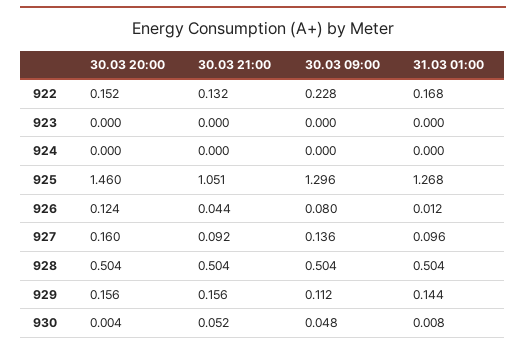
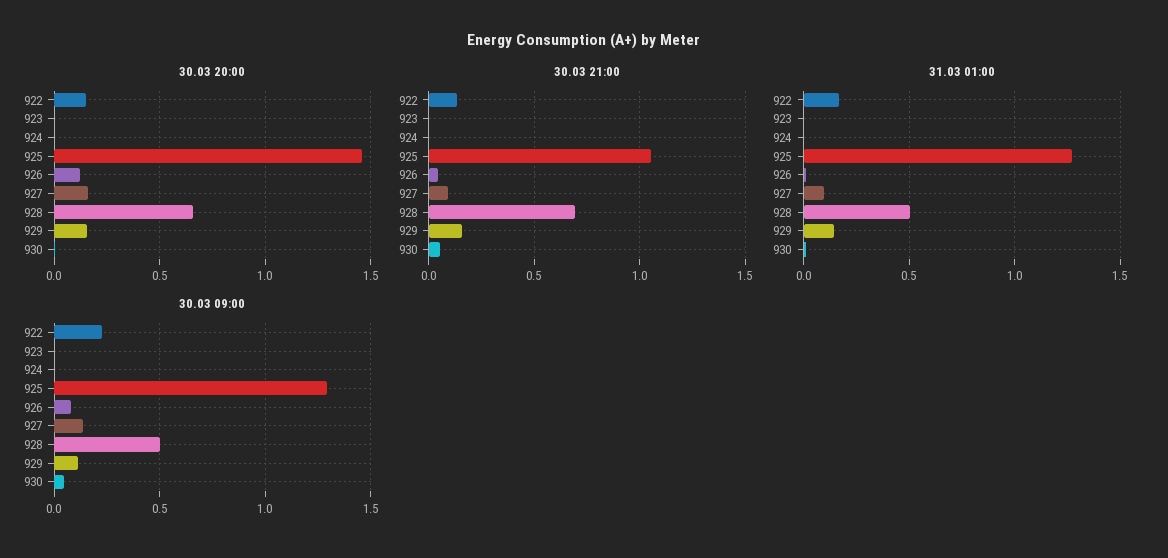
30.03 20:00, 928: 0.504 -> 0.65
30.03 21:00, 928: 0.504 -> 0.7

